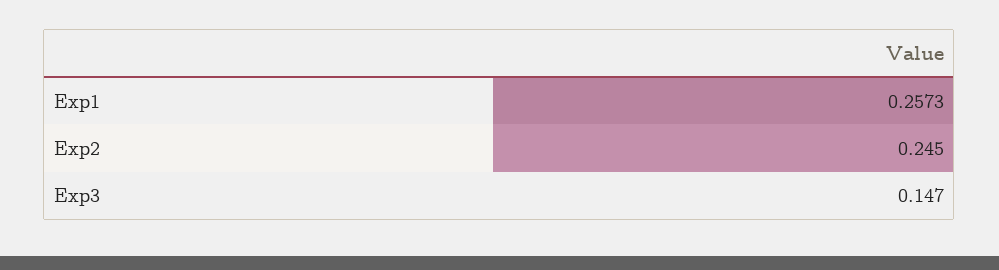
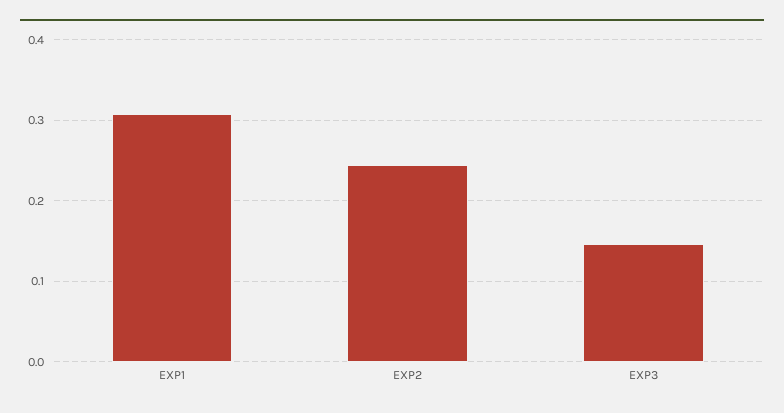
Exp1: 0.2573 -> 0.31

